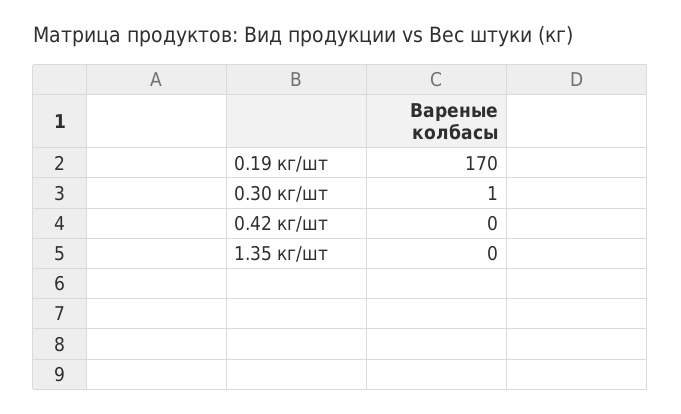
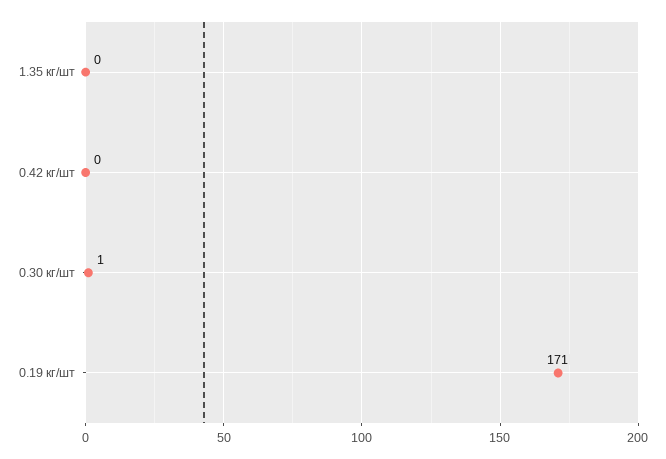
0.19 кг/шт: 170 -> 171

